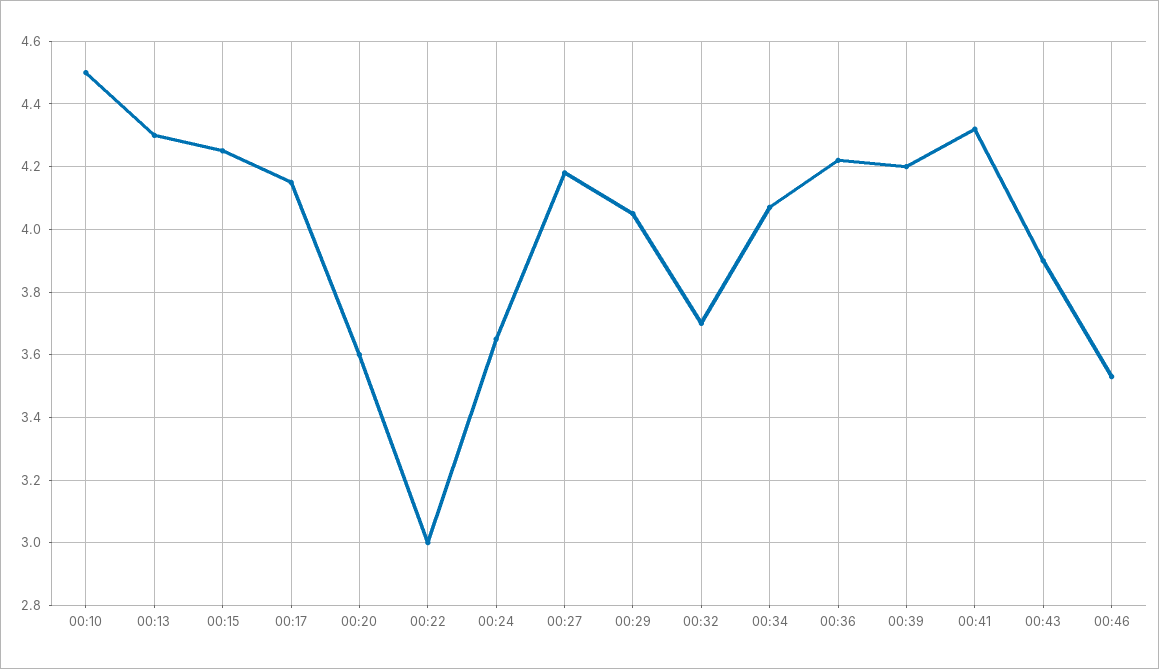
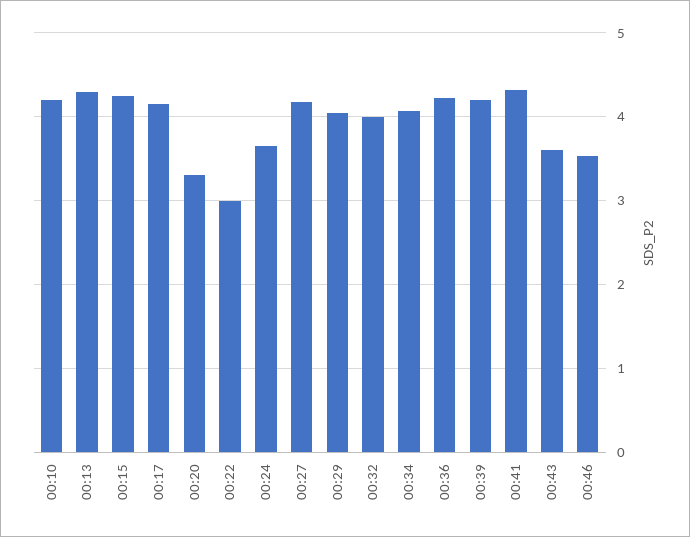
00:10: 4.5 -> 4.2
00:20: 3.6 -> 3.3
00:32: 3.7 -> 4
00:43: 3.9 -> 3.6

